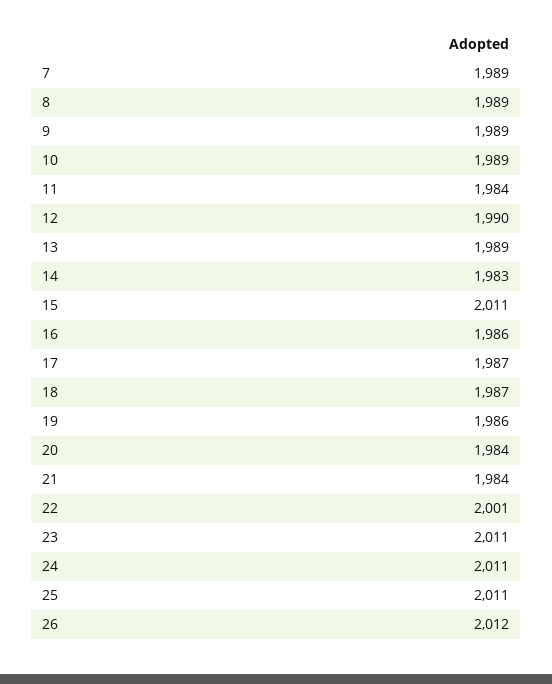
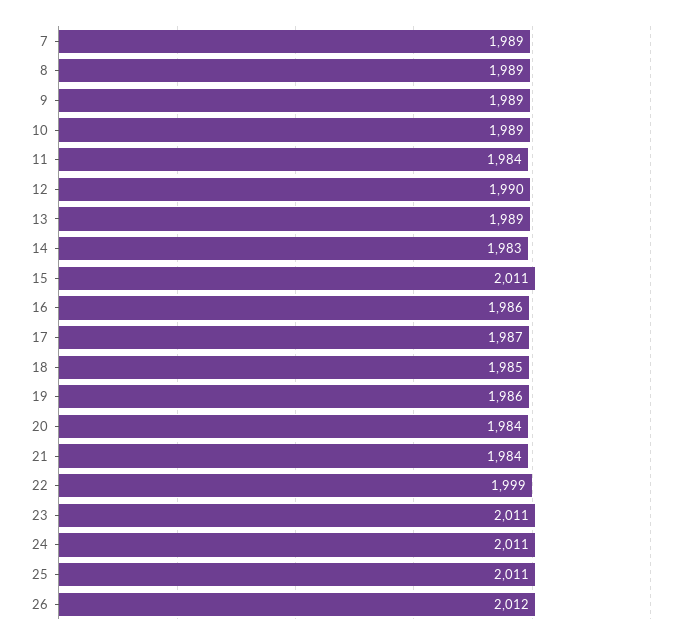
18: 1987 -> 1985
22: 2001 -> 1999

